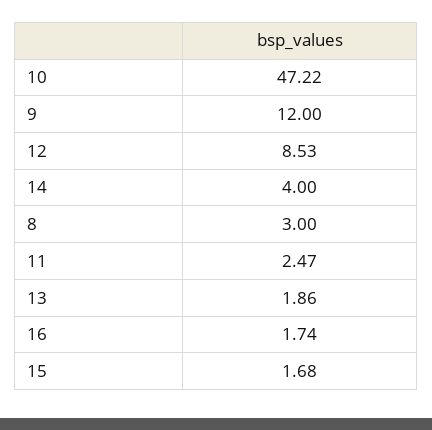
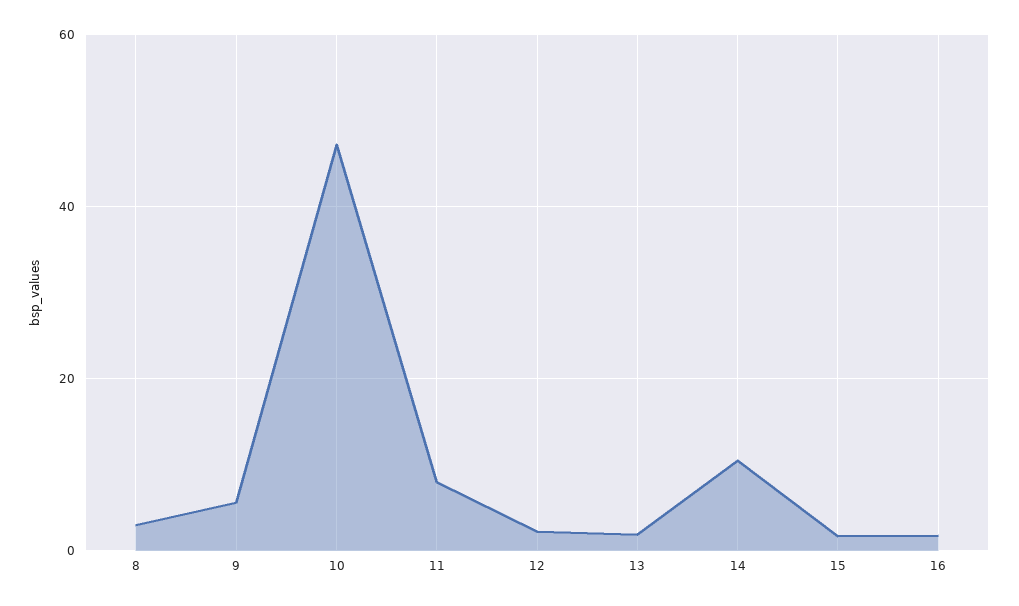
9: 12 -> 6
12: 8.53 -> 2
14: 4 -> 10
11: 2.47 -> 8

